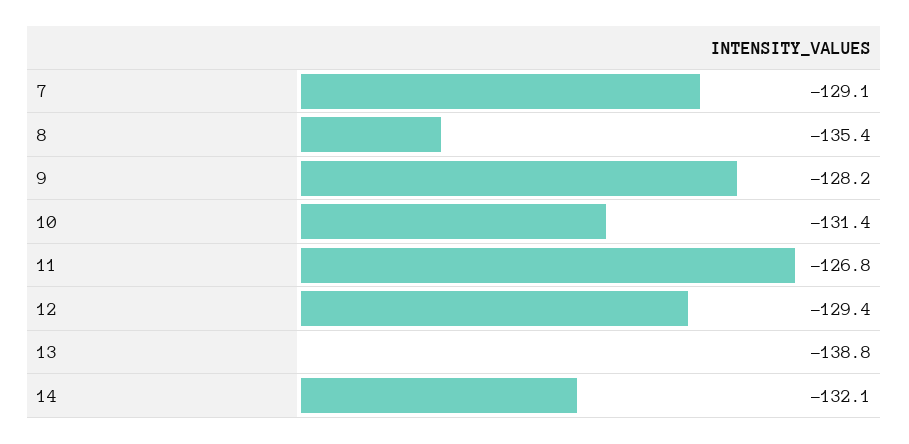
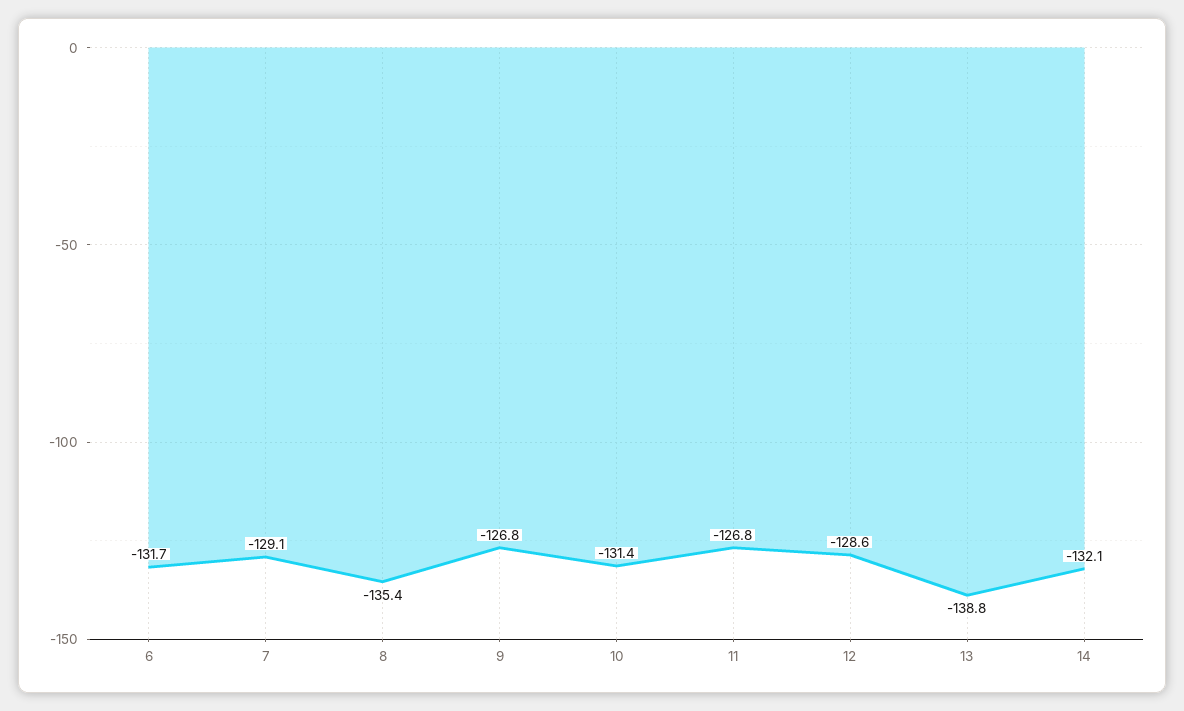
9: -128.2 -> -126.8
12: -129.4 -> -128.6
6: none -> -131.7

